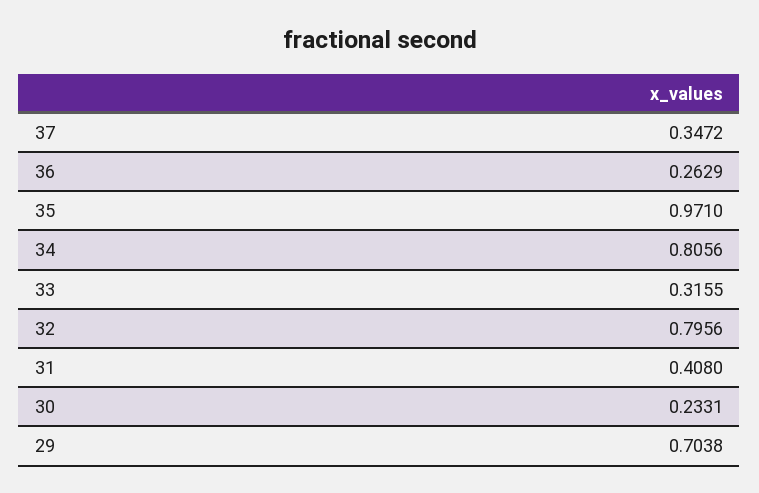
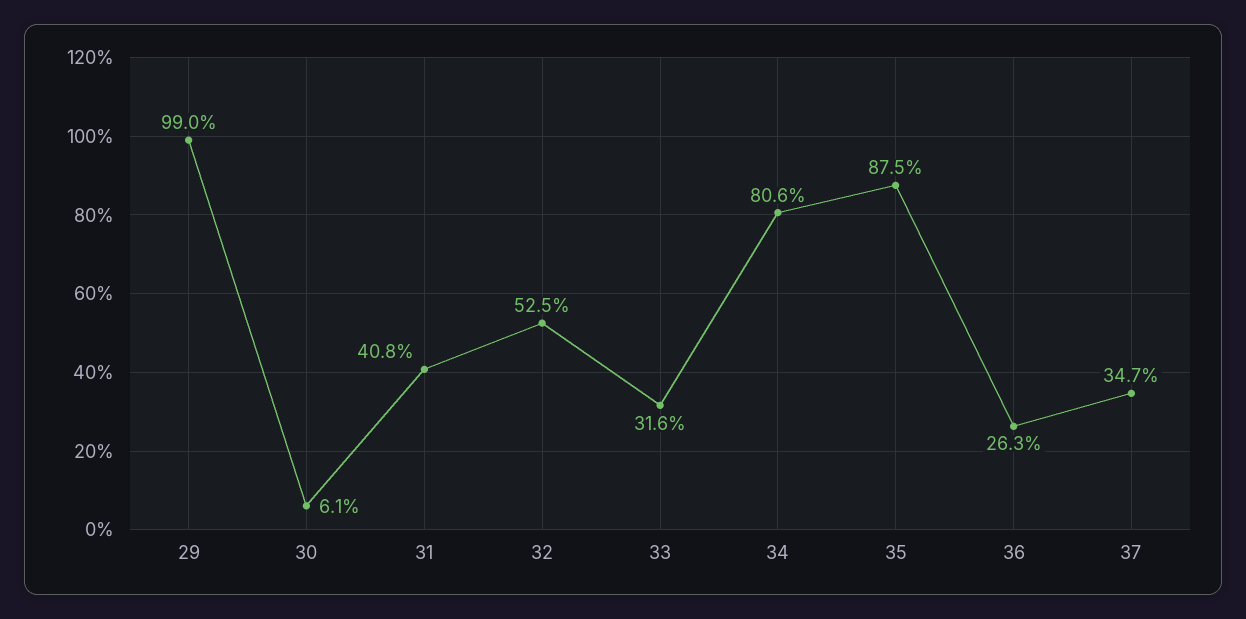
35: 0.971 -> 0.875
32: 0.7956 -> 0.525
30: 0.2331 -> 0.061
29: 0.7038 -> 0.99

